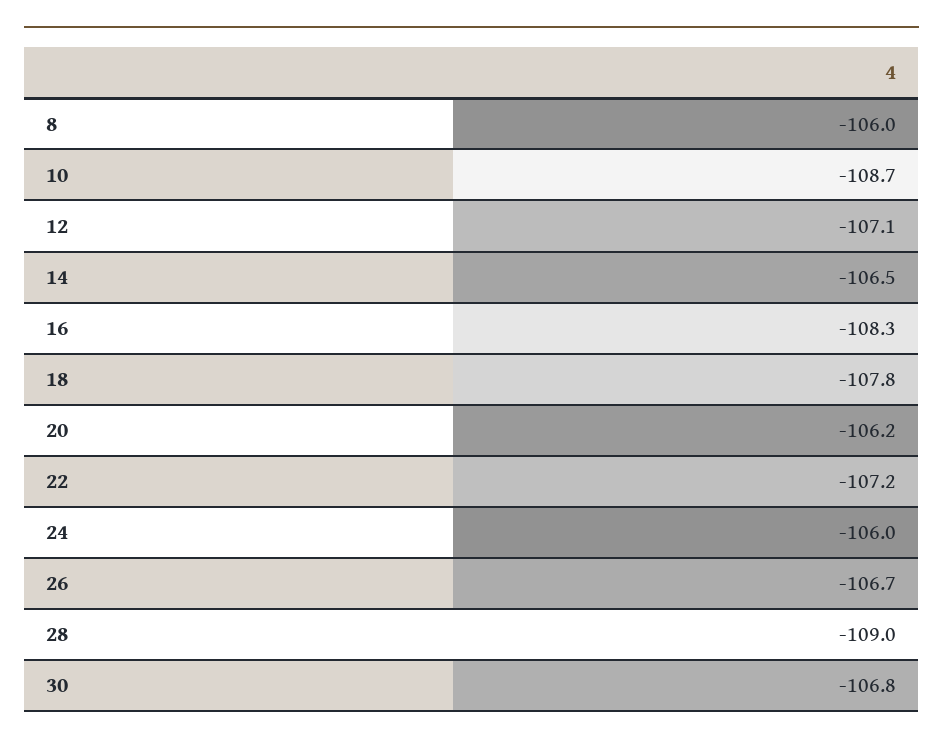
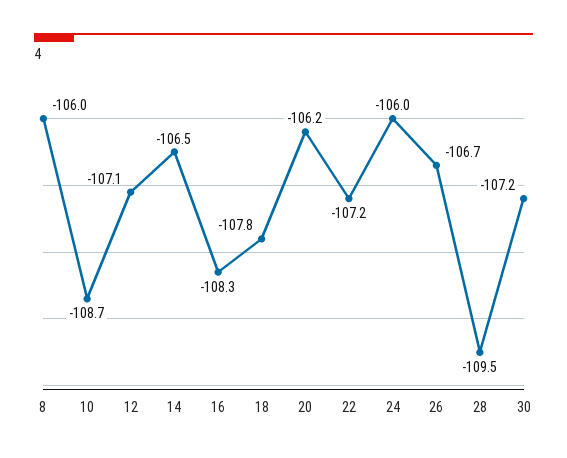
28: -109 -> -109.5
30: -106.8 -> -107.2

